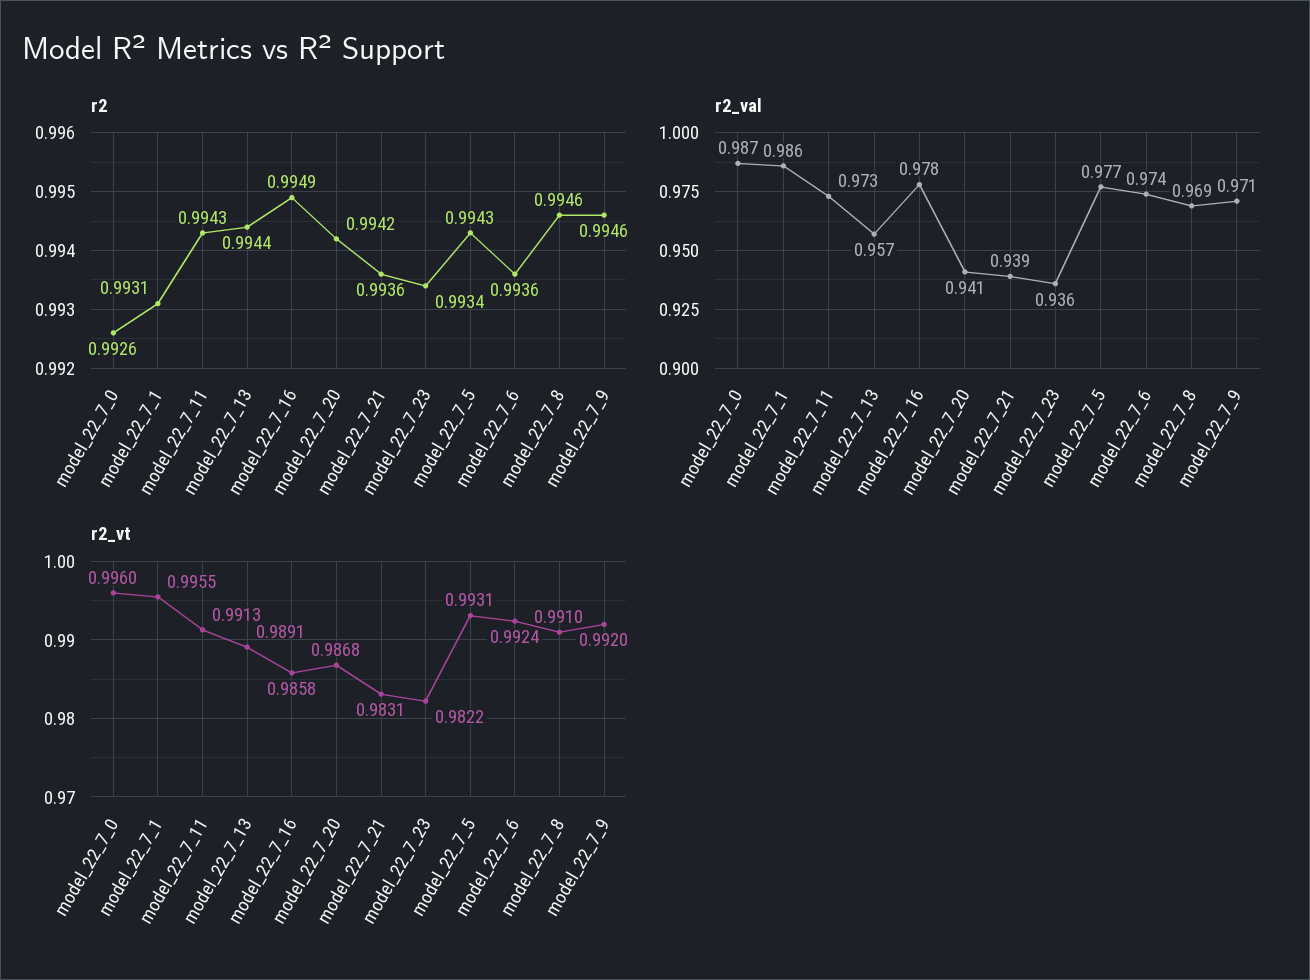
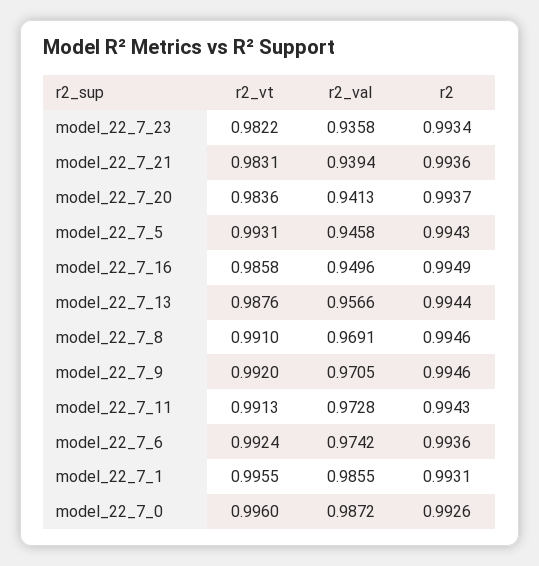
r2, model_22_7_20: 0.9942 -> 0.9937
r2_val, model_22_7_16: 0.978 -> 0.9496
r2_val, model_22_7_5: 0.977 -> 0.9458
r2_vt, model_22_7_13: 0.9891 -> 0.9876
r2_vt, model_22_7_20: 0.9868 -> 0.9836

